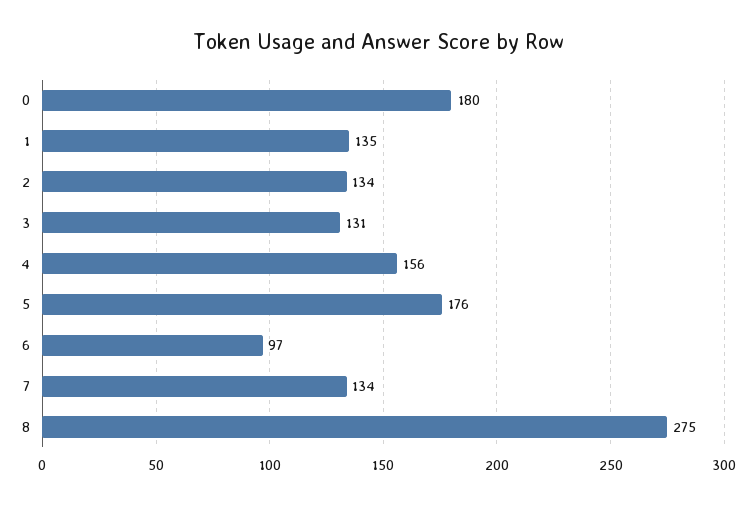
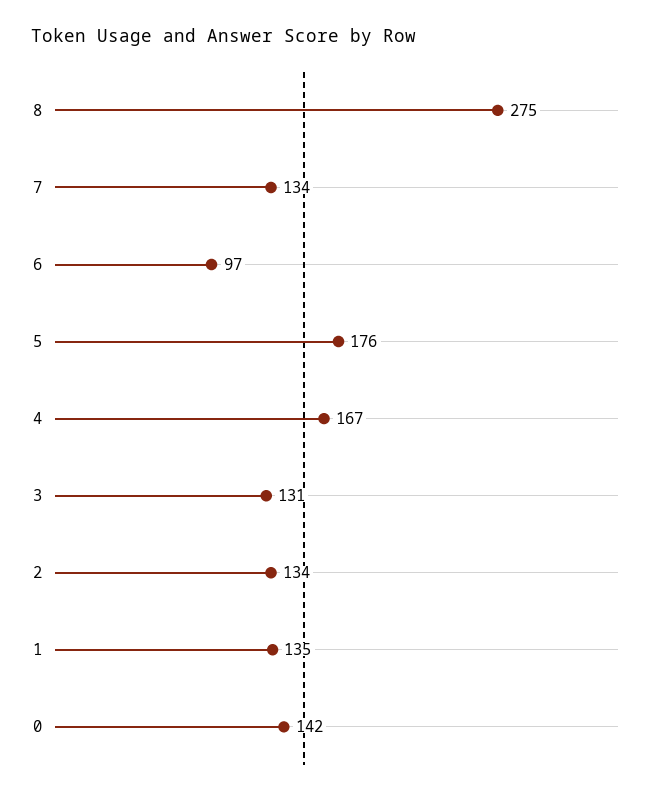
0: 180 -> 142
4: 156 -> 167

